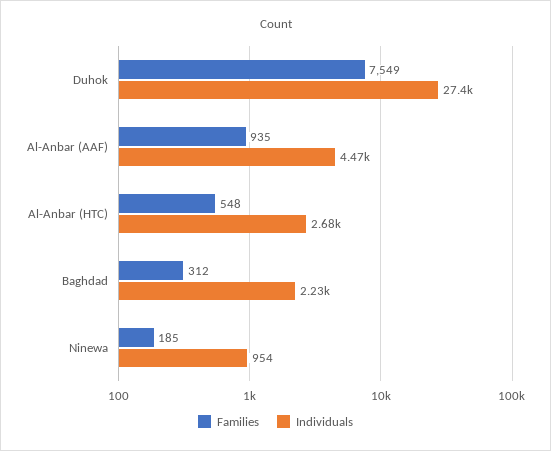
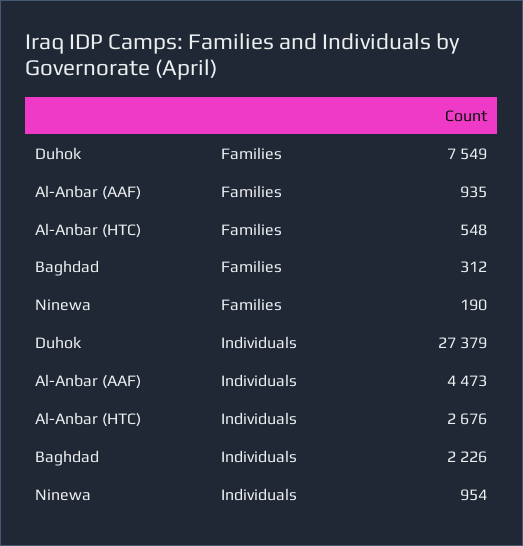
Families, Ninewa: 185 -> 190

